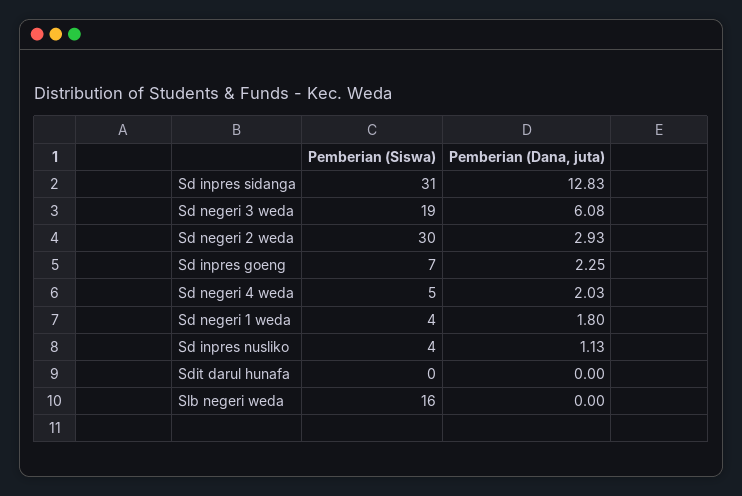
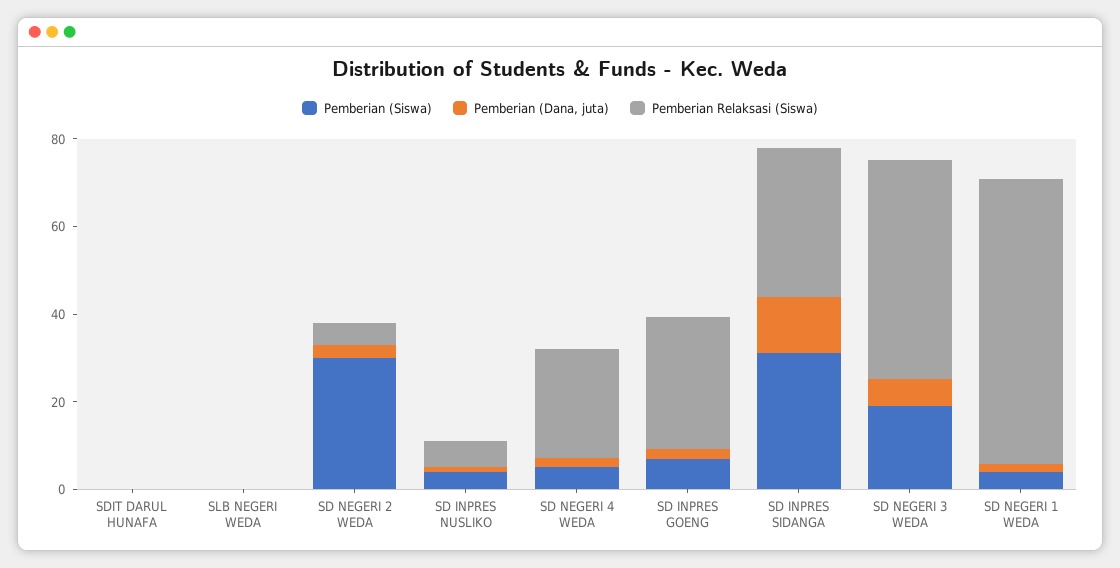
Pemberian (Siswa), Slb negeri weda: 16 -> 0
Pemberian Relaksasi (Siswa), Sdit darul hunafa: none -> 0
Pemberian Relaksasi (Siswa), Slb negeri weda: none -> 0
Pemberian Relaksasi (Siswa), Sd negeri 2 weda: none -> 5
Pemberian Relaksasi (Siswa), Sd inpres nusliko: none -> 5
Pemberian Relaksasi (Siswa), Sd negeri 4 weda: none -> 25
Pemberian Relaksasi (Siswa), Sd inpres goeng: none -> 30
Pemberian Relaksasi (Siswa), Sd inpres sidanga: none -> 35
Pemberian Relaksasi (Siswa), Sd negeri 3 weda: none -> 50
Pemberian Relaksasi (Siswa), Sd negeri 1 weda: none -> 65

